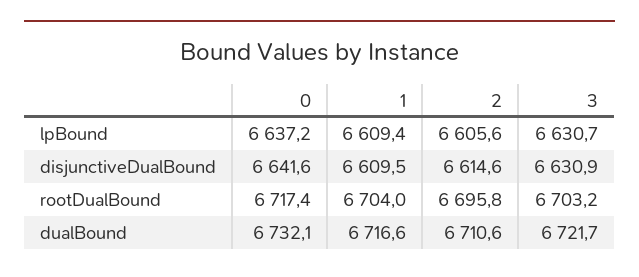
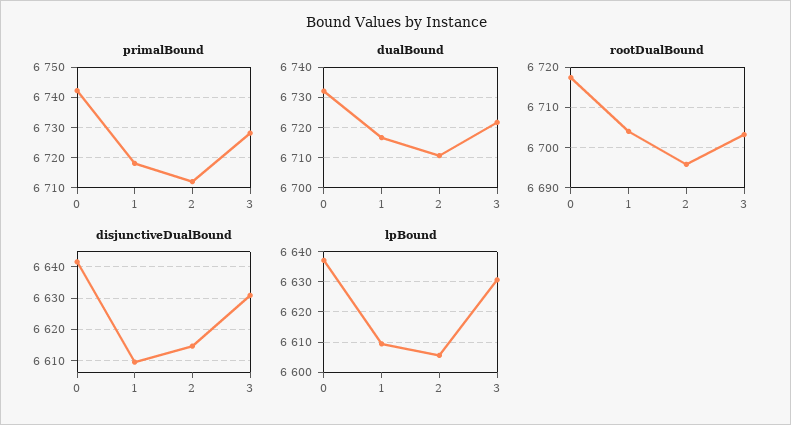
primalBound, 0: none -> 6742
primalBound, 1: none -> 6718
primalBound, 2: none -> 6712
primalBound, 3: none -> 6728

